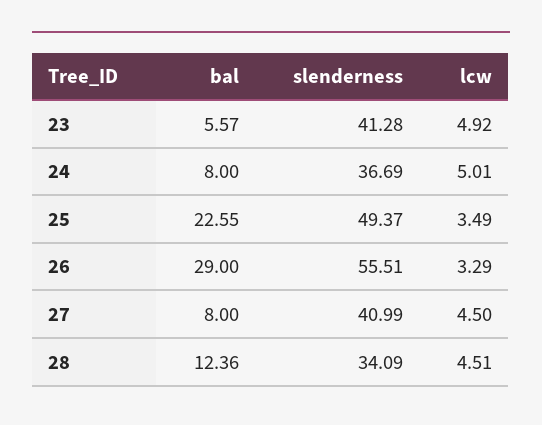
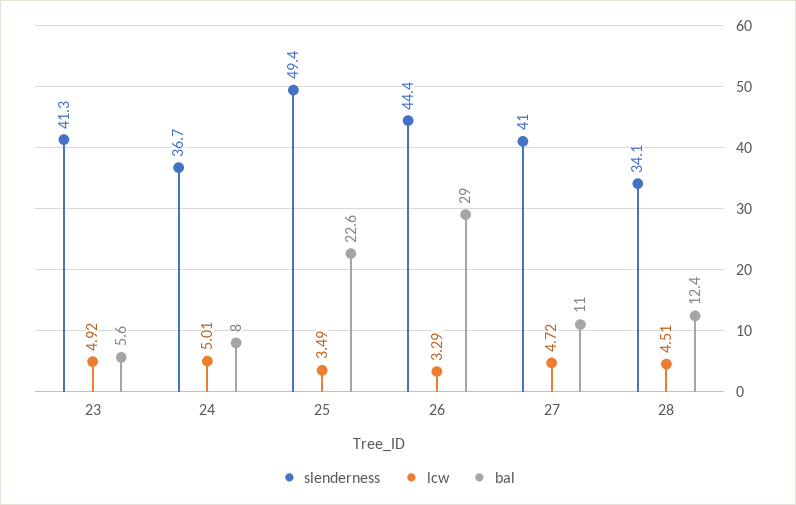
slenderness, 26: 55.51 -> 44.4
bal, 27: 8 -> 11
lcw, 27: 4.5 -> 4.72

